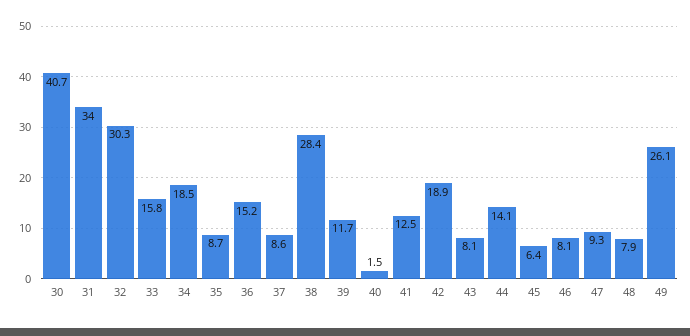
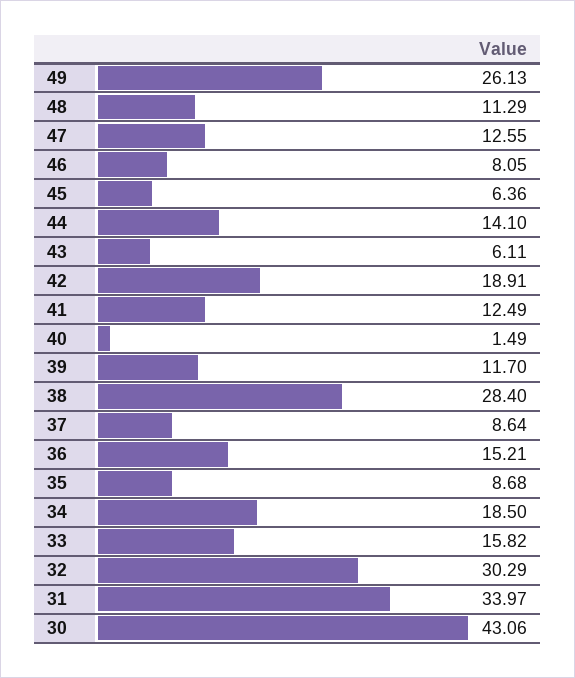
30: 40.7 -> 43.06
43: 8.1 -> 6.11
47: 9.3 -> 12.55
48: 7.9 -> 11.29

